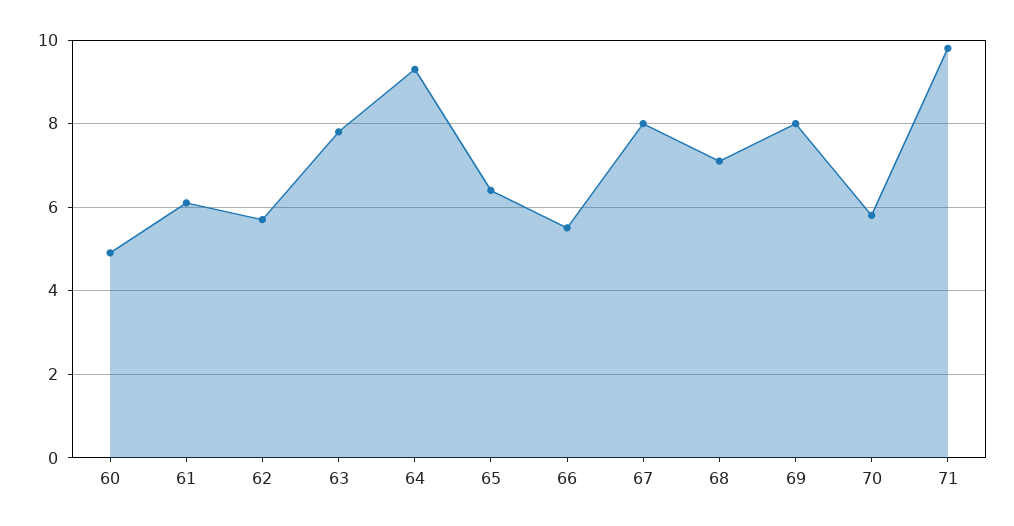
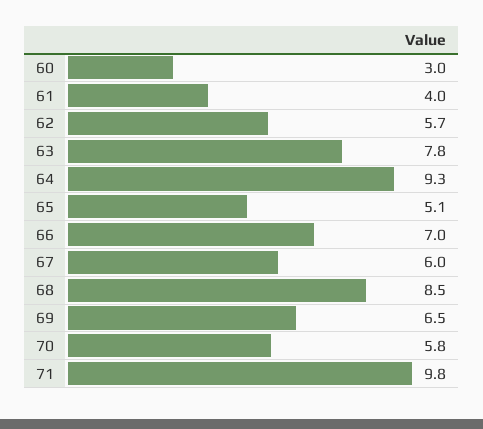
60: 5 -> 3
61: 6 -> 4
65: 6.5 -> 5.1
66: 5.5 -> 7
67: 8 -> 6
68: 7 -> 8.5
69: 8 -> 6.5

